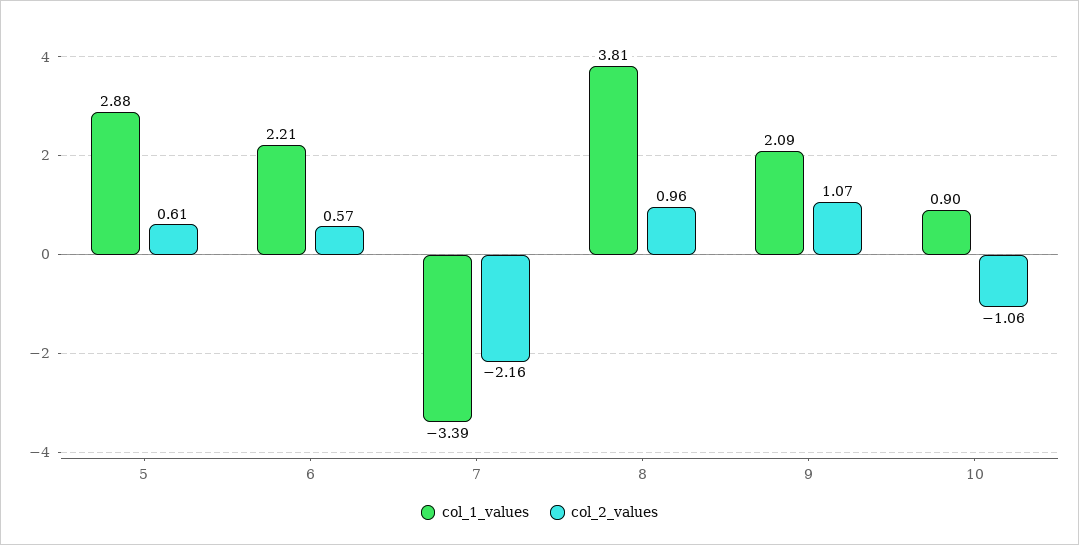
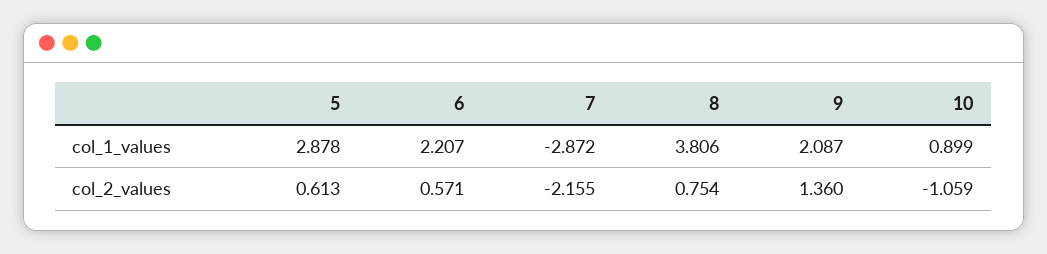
col_1_values, 7: -3.39 -> -2.872
col_2_values, 8: 0.96 -> 0.754
col_2_values, 9: 1.07 -> 1.36

